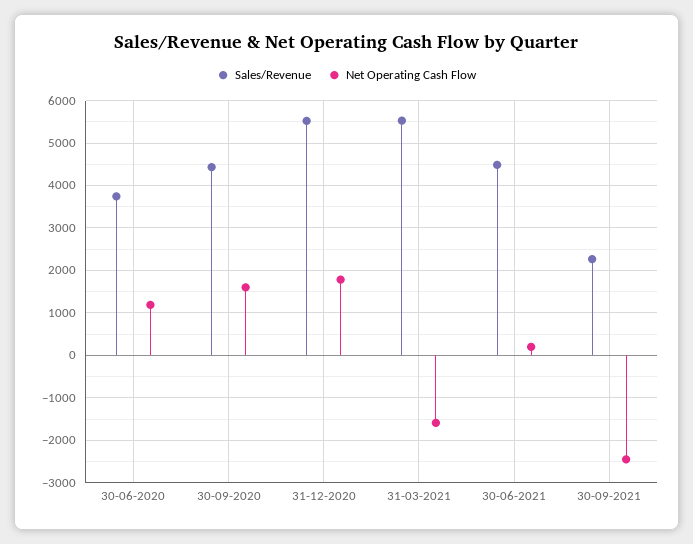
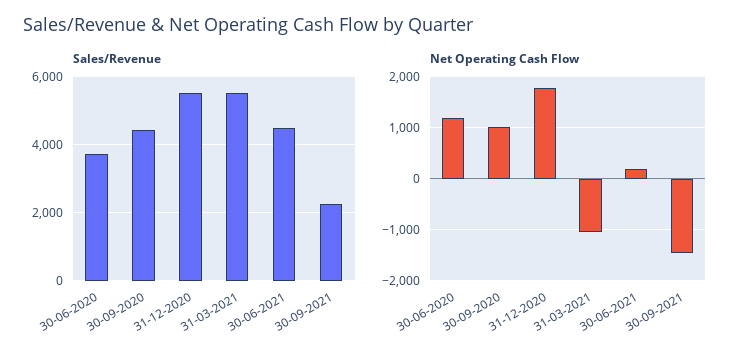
Net Operating Cash Flow, 30-09-2020: 1600 -> 1000
Net Operating Cash Flow, 31-03-2021: -1600 -> -1000
Net Operating Cash Flow, 30-09-2021: -2400 -> -1400

